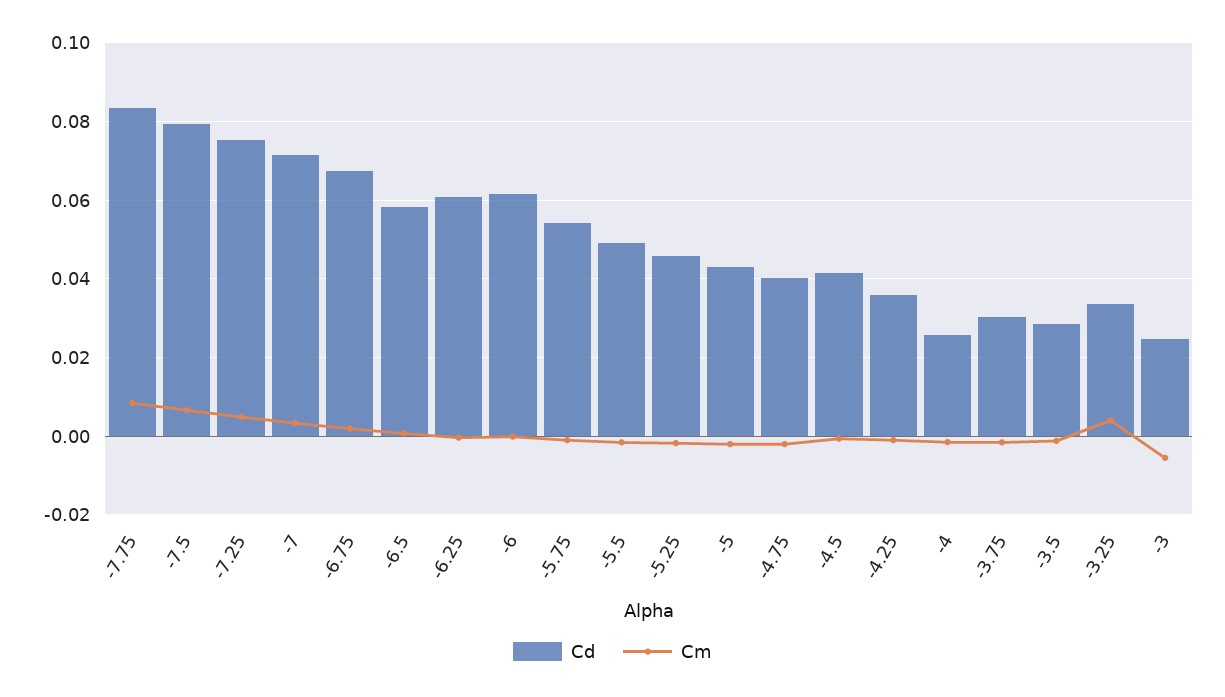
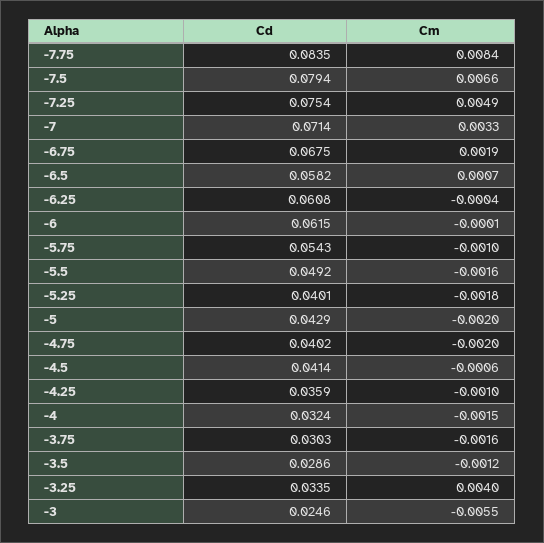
Cd, -5.25: 0.046 -> 0.0401
Cd, -4: 0.026 -> 0.0324

